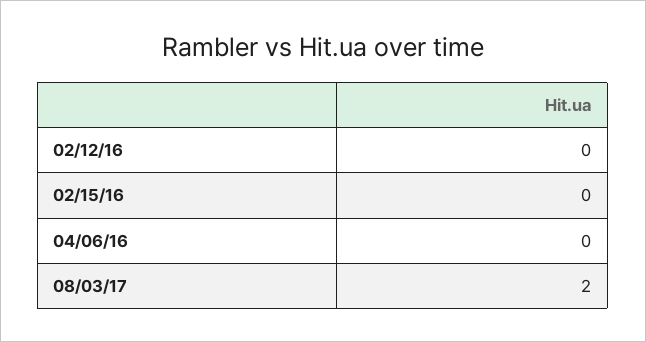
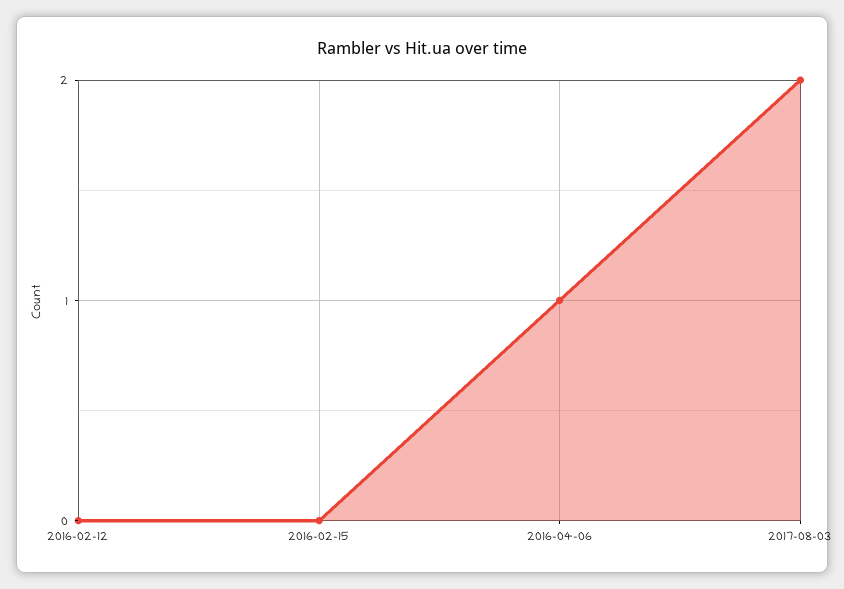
04/06/16: 0 -> 1

